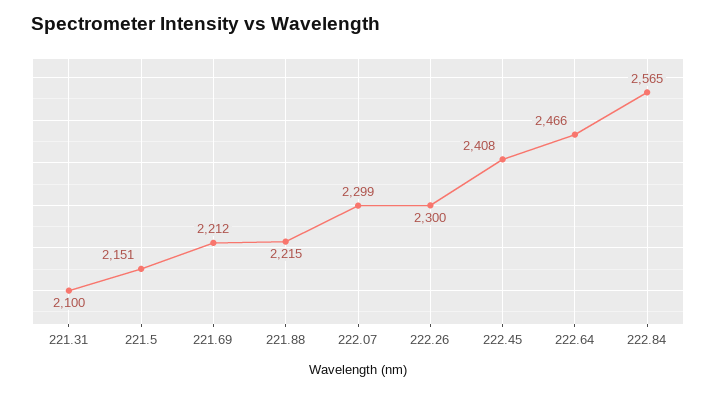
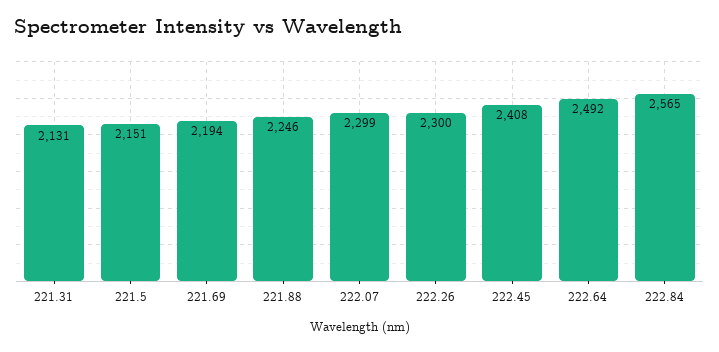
221.31: 2100 -> 2131
221.69: 2212 -> 2194
221.88: 2215 -> 2246
222.64: 2466 -> 2492

